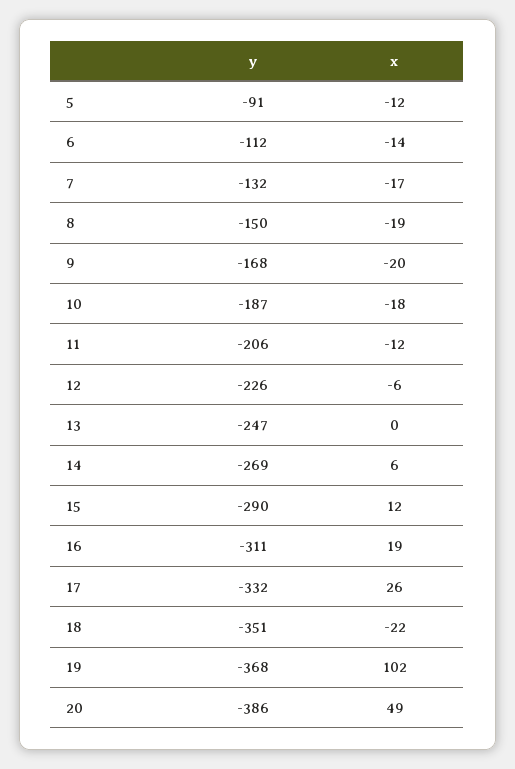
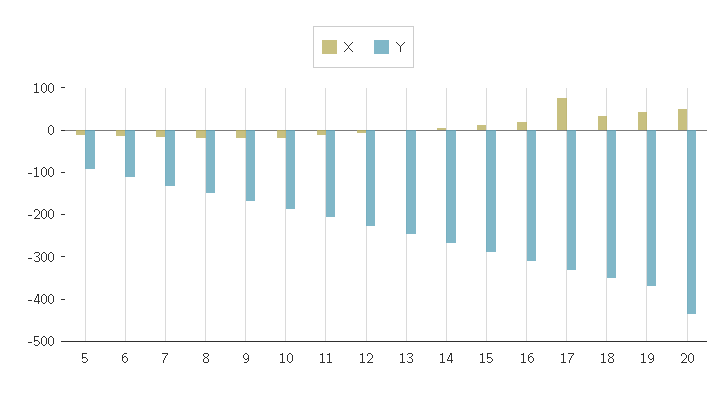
x, 17: 26 -> 80
x, 18: -22 -> 40
x, 19: 102 -> 40
y, 20: -386 -> -440

